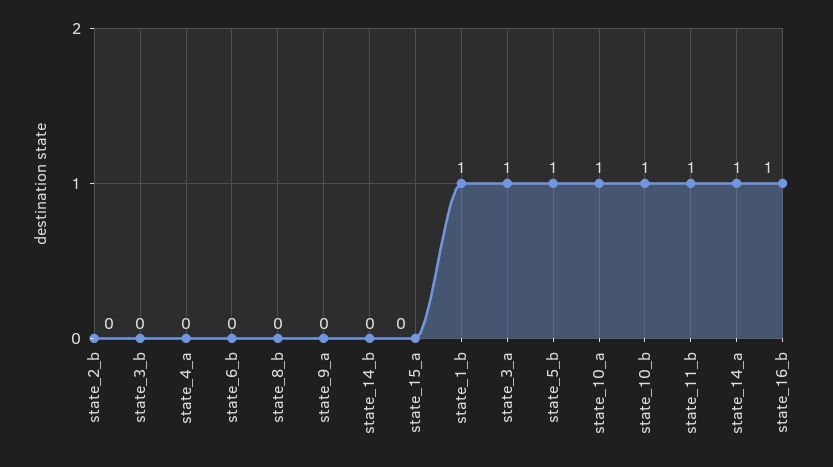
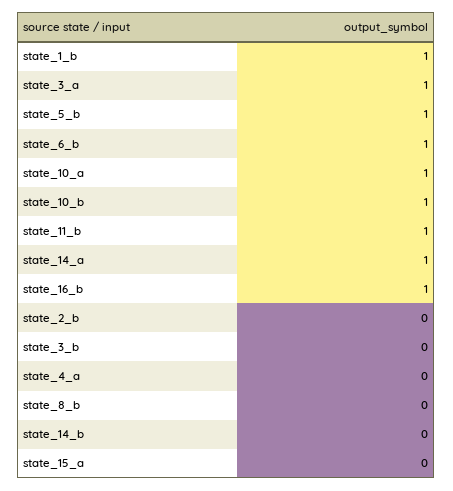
state_6_b: 0 -> 1
state_9_a: 0 -> none

